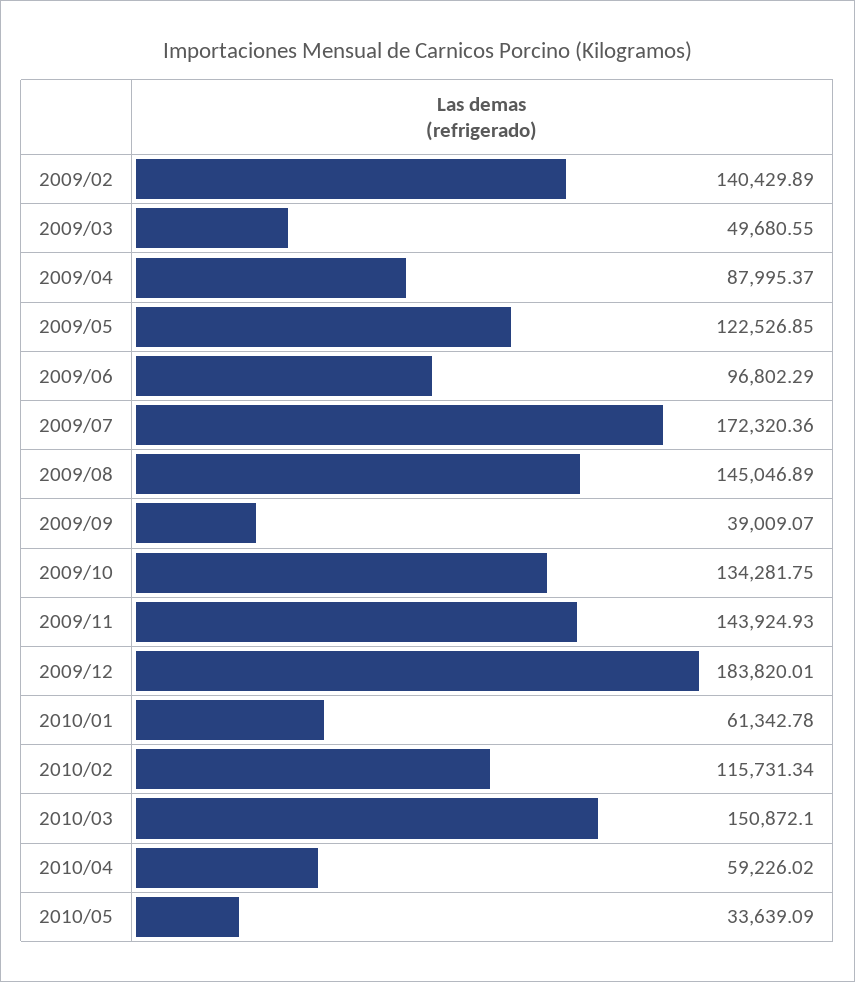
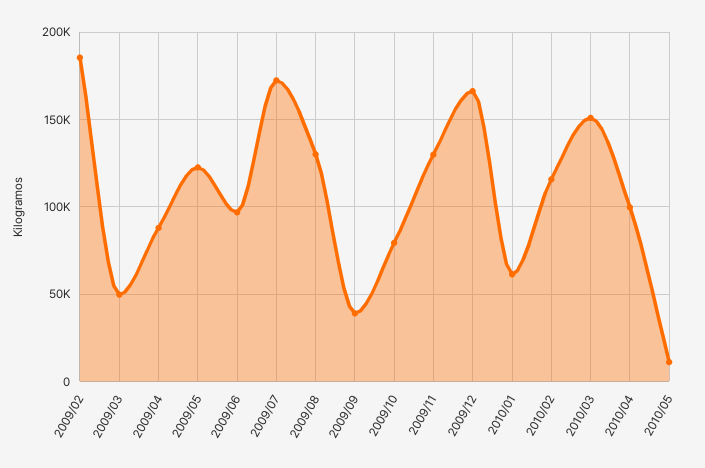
2009/02: 140429.89 -> 185000
2009/08: 145046.89 -> 130000
2009/10: 134281.75 -> 80000
2009/11: 143924.93 -> 130000
2009/12: 183820.01 -> 165000
2010/04: 59226.02 -> 100000
2010/05: 33639.09 -> 10000

